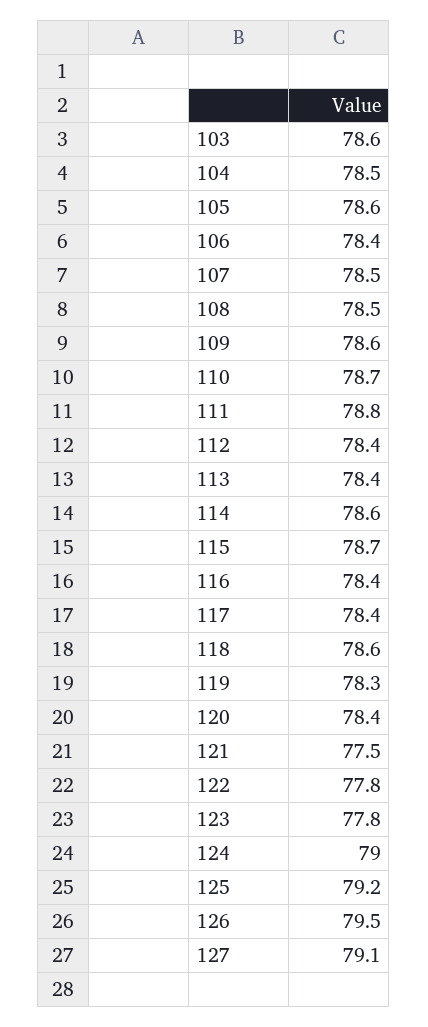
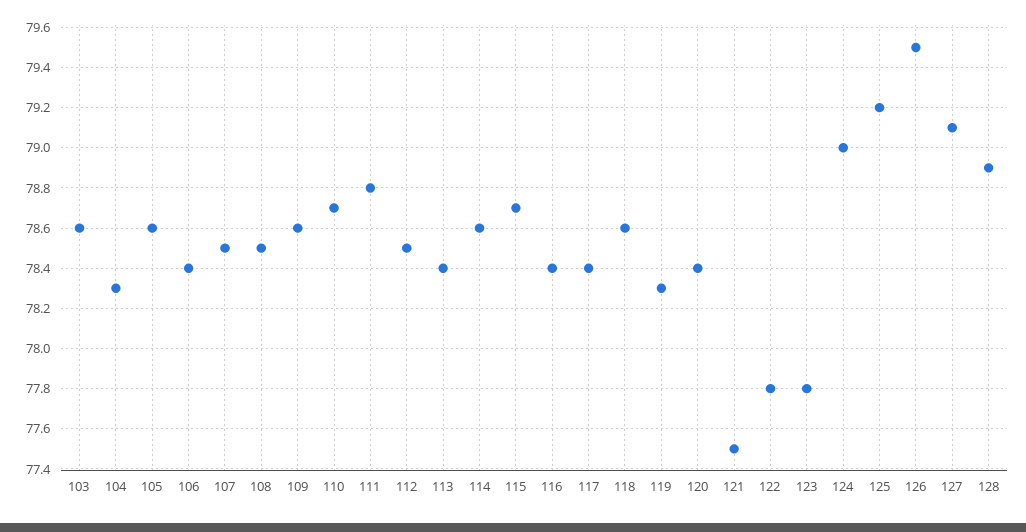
104: 78.5 -> 78.3
112: 78.4 -> 78.5
128: none -> 78.9

